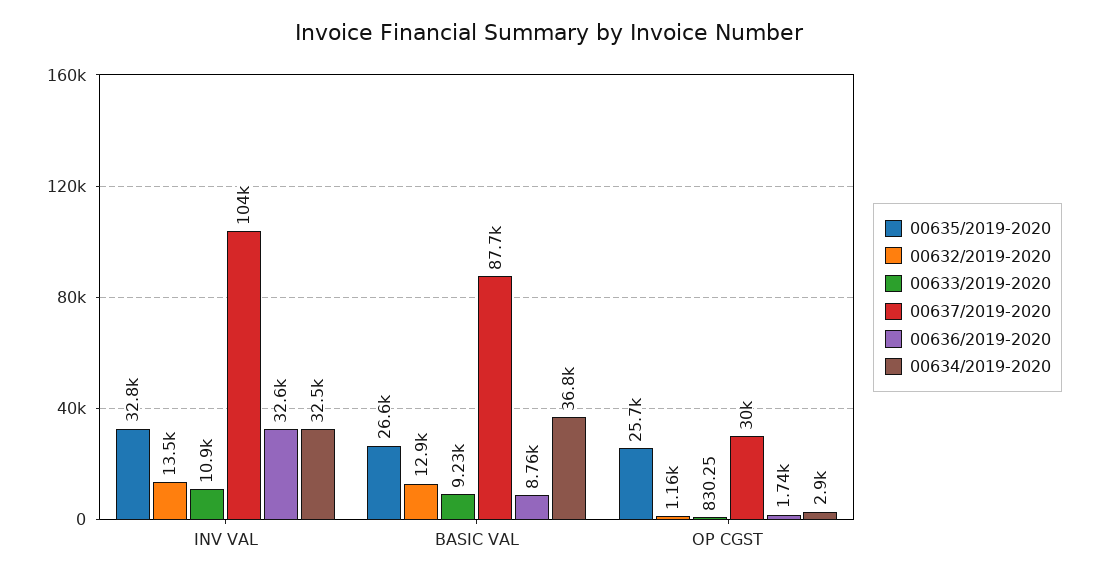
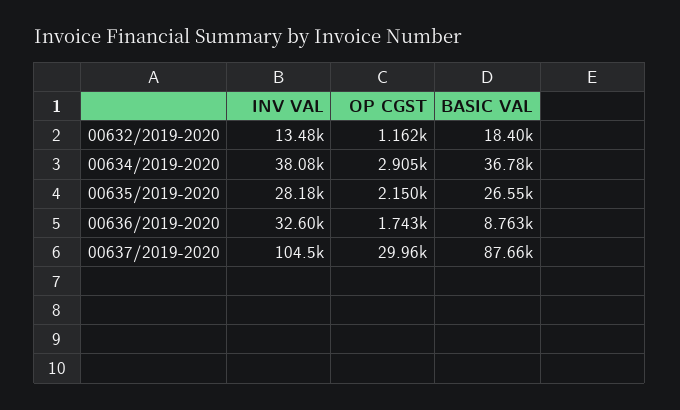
00635/2019-2020, INV VAL: 32800 -> 28180
00633/2019-2020, INV VAL: 10900 -> none
00634/2019-2020, INV VAL: 32500 -> 38080
00632/2019-2020, BASIC VAL: 12900 -> 18400
00633/2019-2020, BASIC VAL: 9230 -> none
00635/2019-2020, OP CGST: 25700 -> 2150
00633/2019-2020, OP CGST: 830.25 -> none

